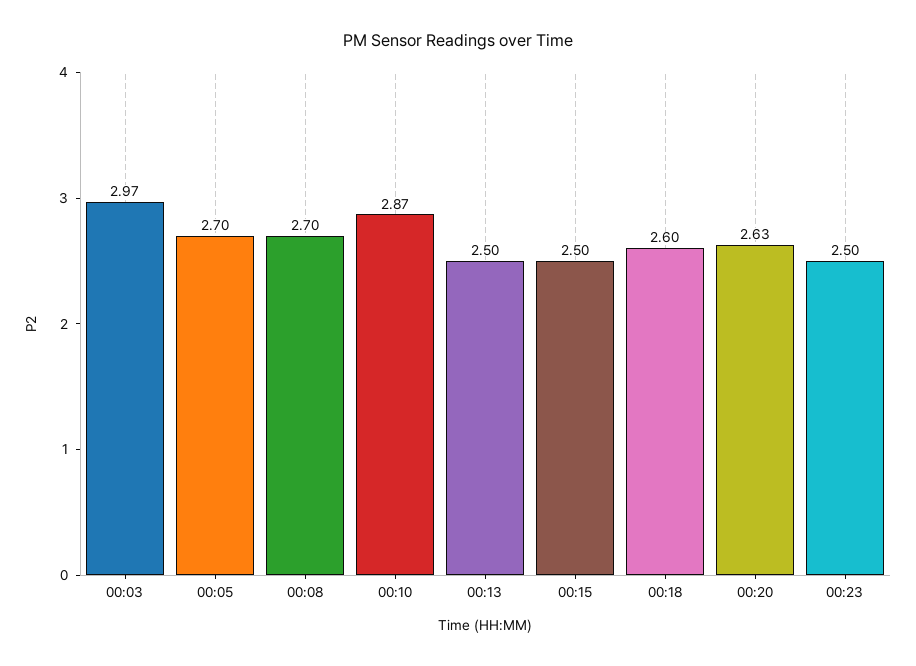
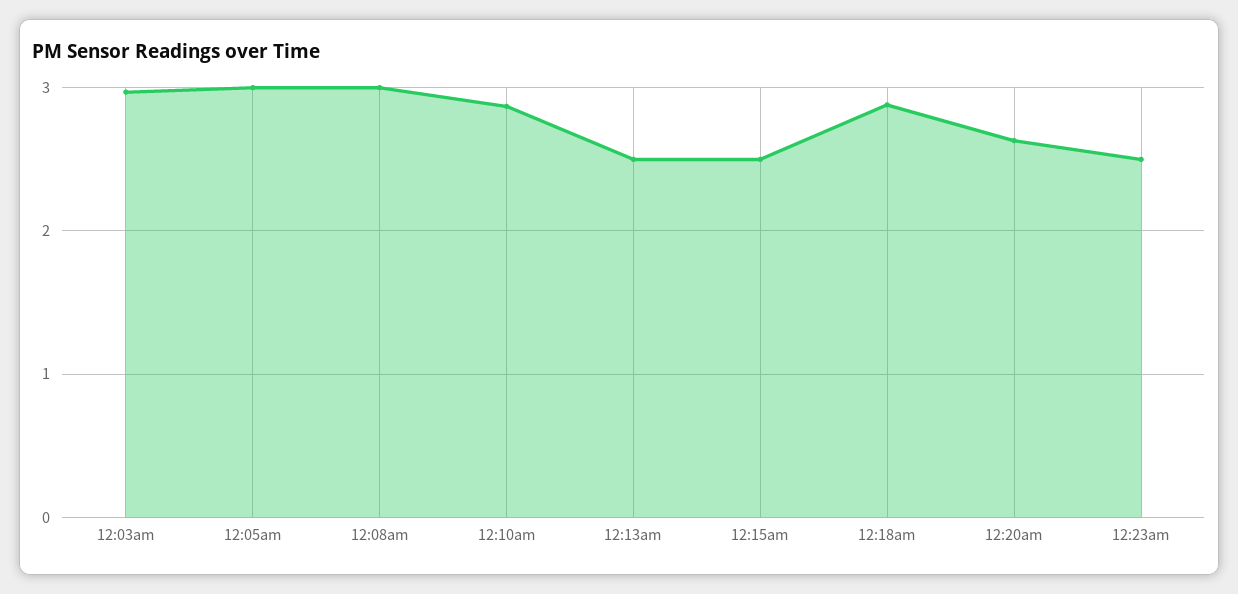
00:05: 2.7 -> 3
00:08: 2.7 -> 3
00:18: 2.6 -> 2.9

